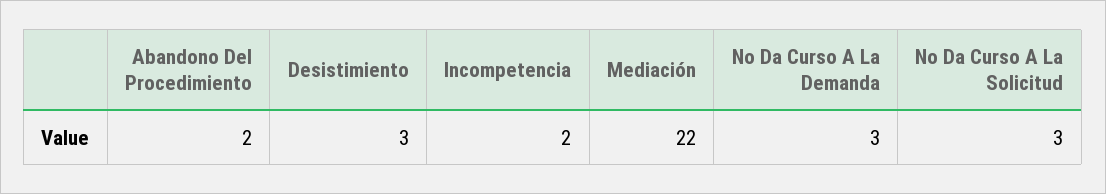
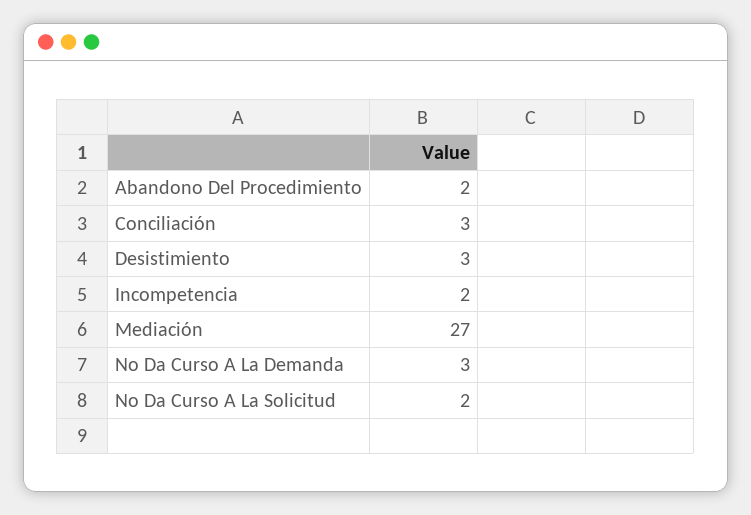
Mediación: 22 -> 27
No Da Curso A La Solicitud: 3 -> 2
Conciliación: none -> 3

